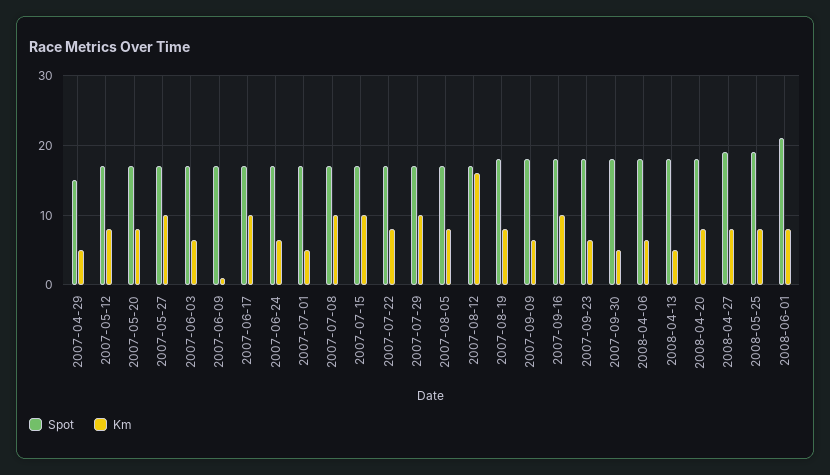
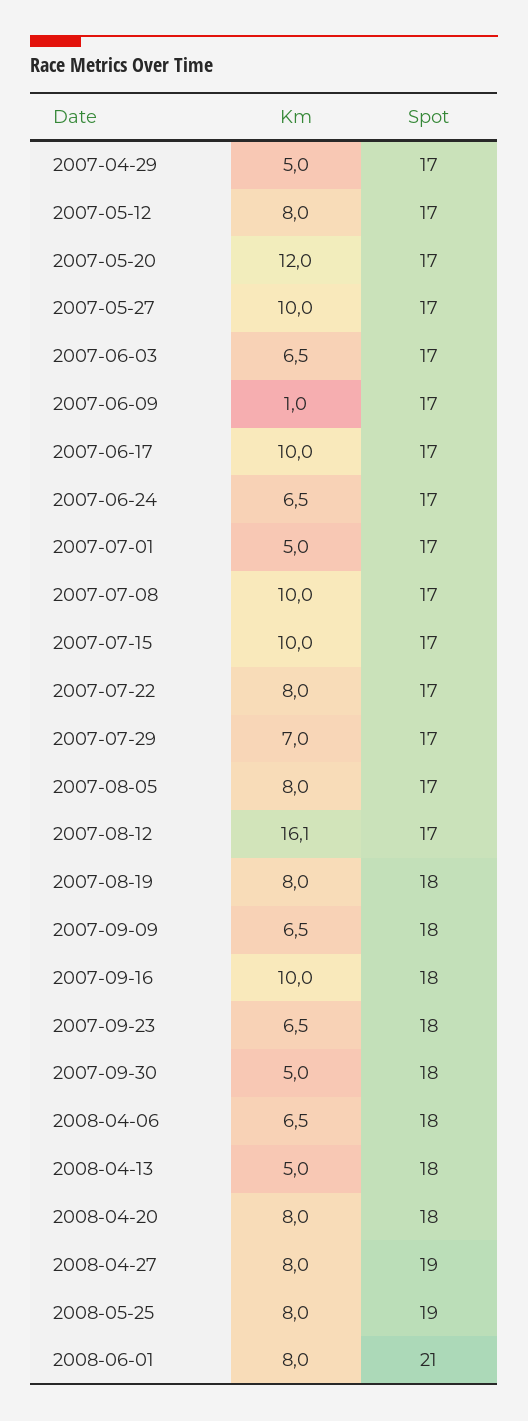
Spot, 2007-04-29: 15 -> 17
Km, 2007-05-20: 8 -> 12
Km, 2007-07-29: 10 -> 7

